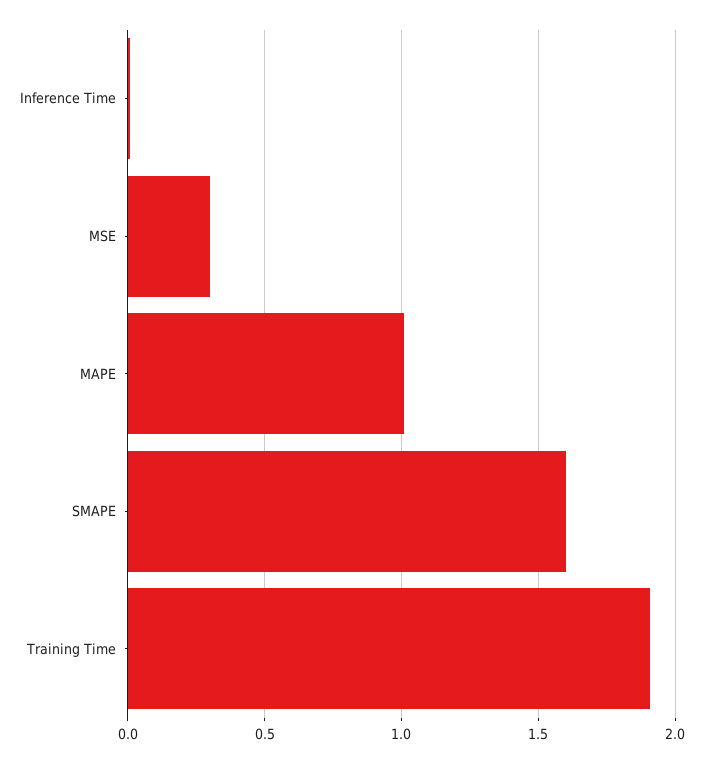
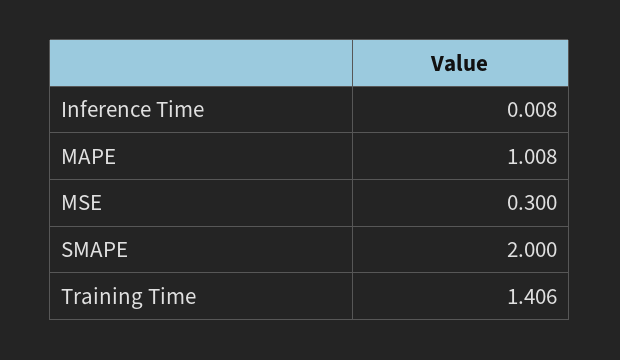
SMAPE: 1.6 -> 2
Training Time: 1.9 -> 1.406

